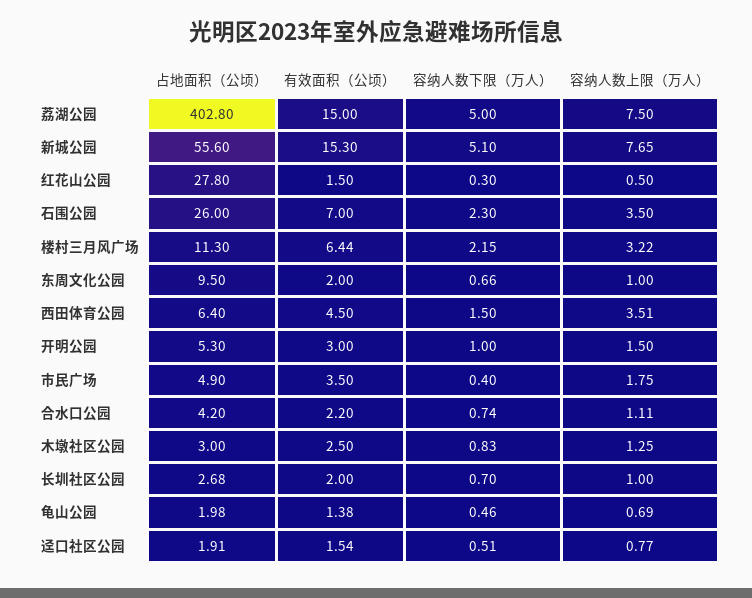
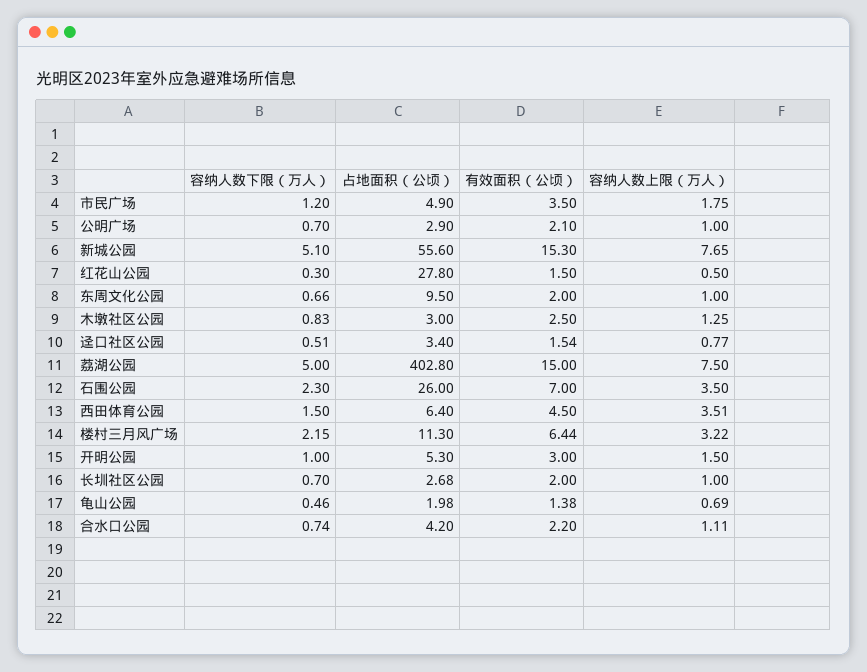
容纳人数下限（万人）, 市民广场: 0.4 -> 1.2
占地面积（公顷）, 迳口社区公园: 1.91 -> 3.4
容纳人数下限（万人）, 公明广场: none -> 0.7
占地面积（公顷）, 公明广场: none -> 2.9
有效面积（公顷）, 公明广场: none -> 2.1
容纳人数上限（万人）, 公明广场: none -> 1

